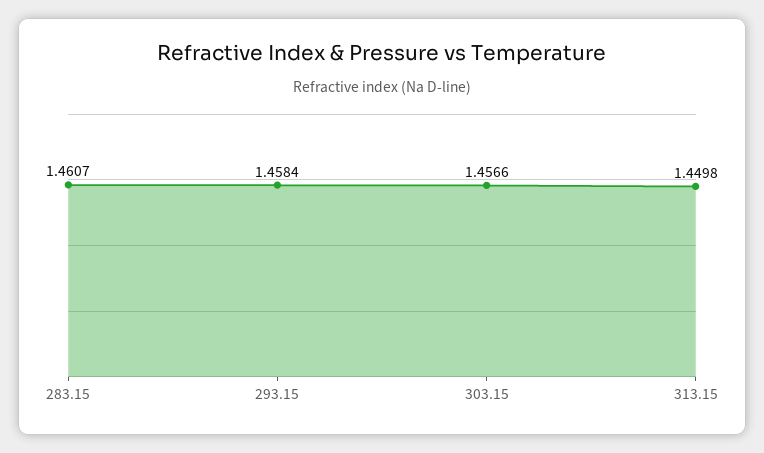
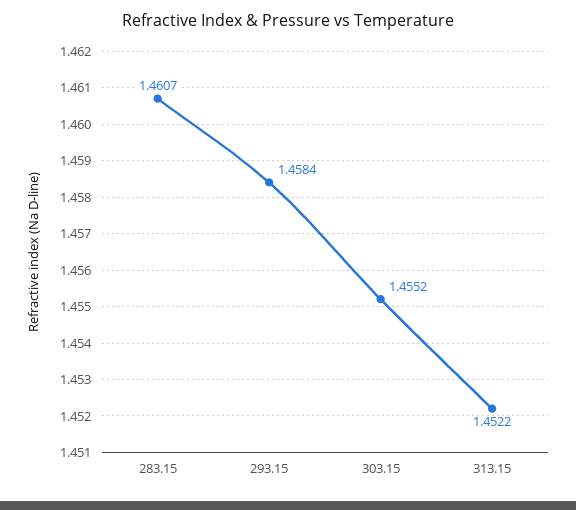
303.15: 1.4566 -> 1.4552
313.15: 1.4498 -> 1.4522

